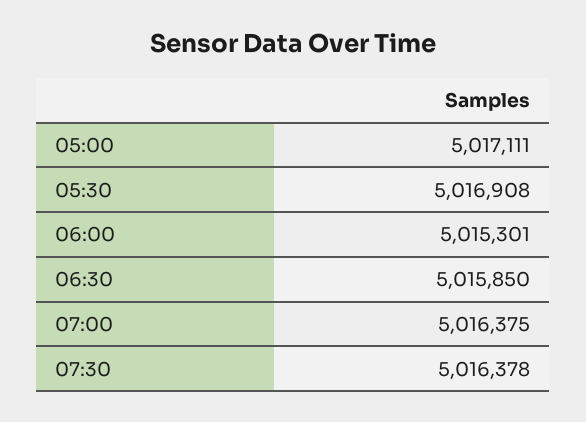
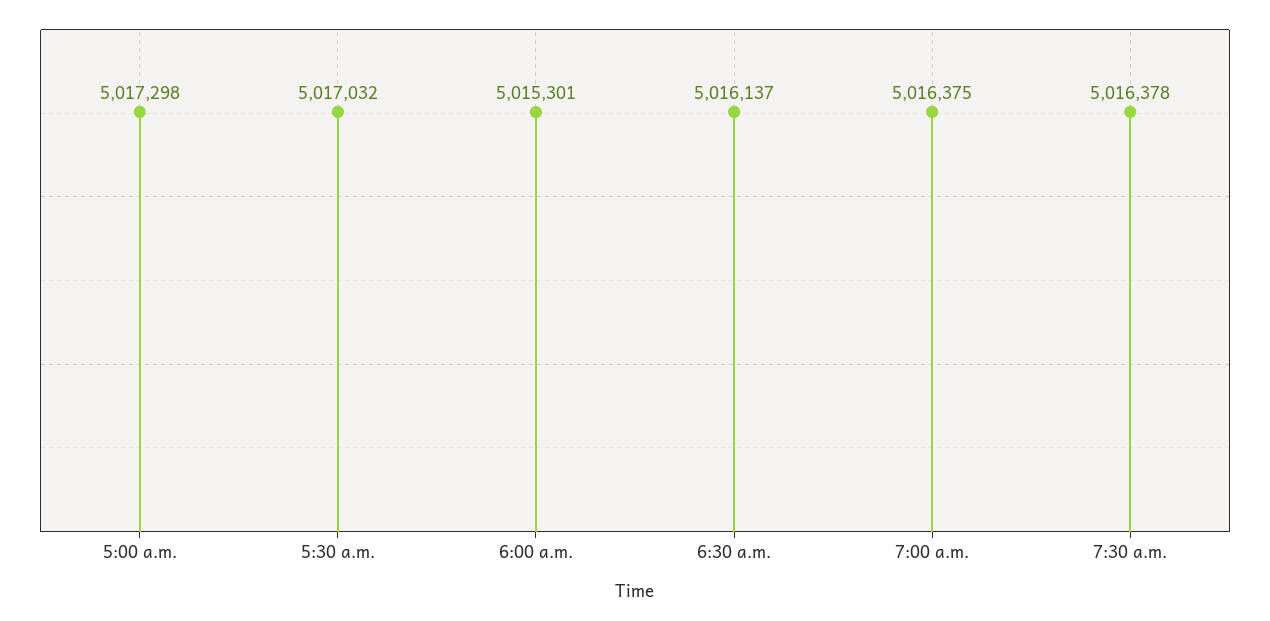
05:00: 5017111 -> 5017298
05:30: 5016908 -> 5017032
06:30: 5015850 -> 5016137

